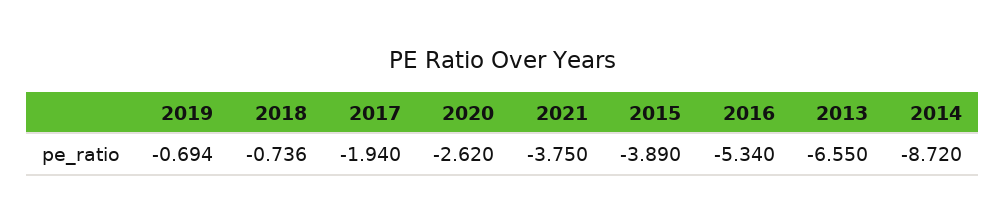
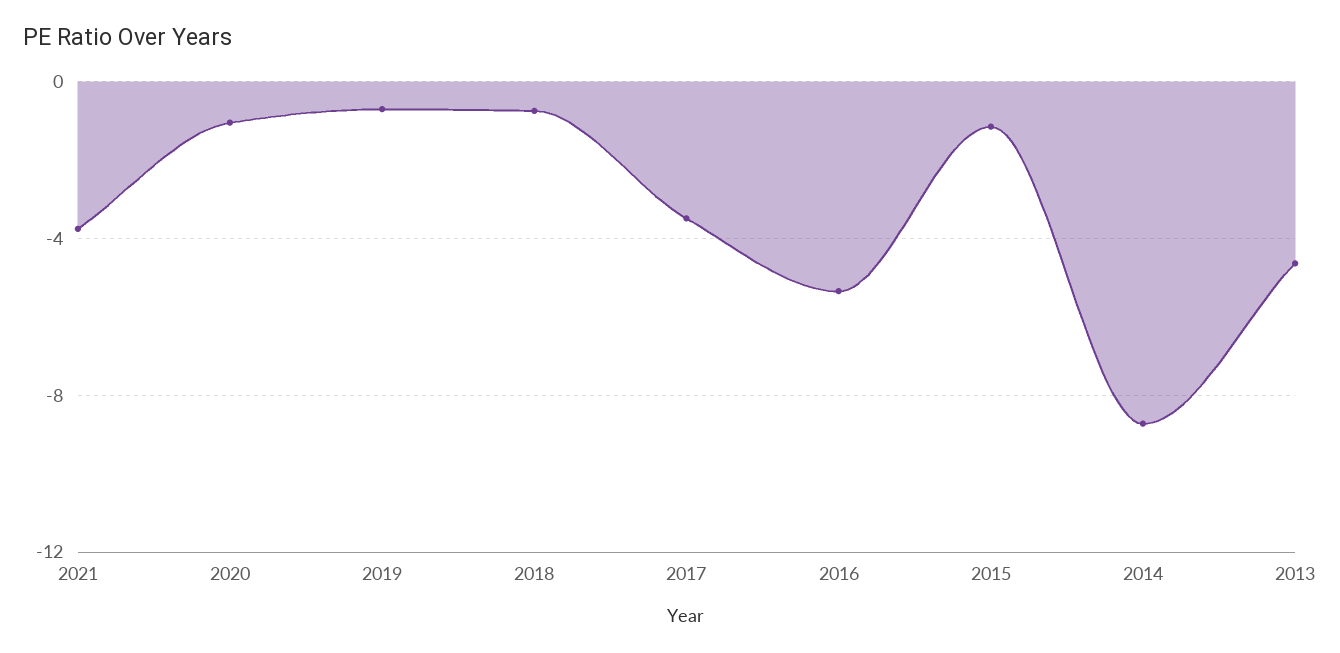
2017: -1.94 -> -3.5
2020: -2.62 -> -1
2015: -3.89 -> -1
2013: -6.55 -> -4.5

